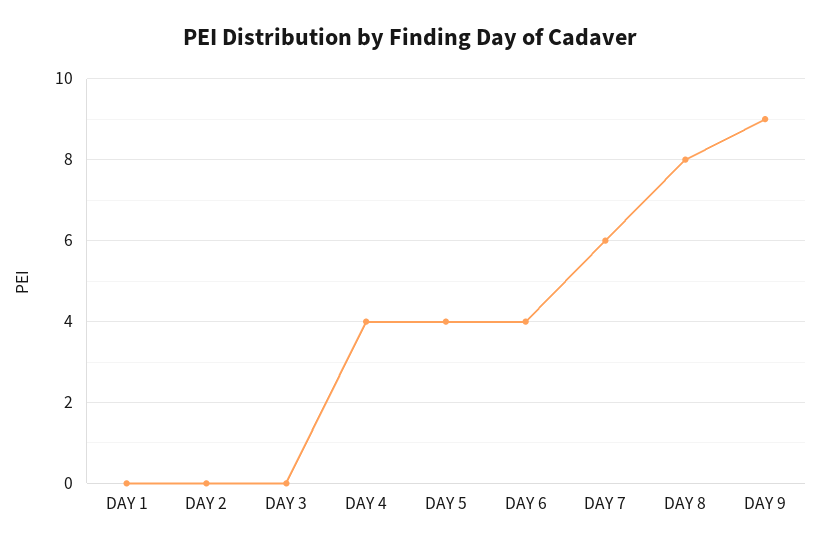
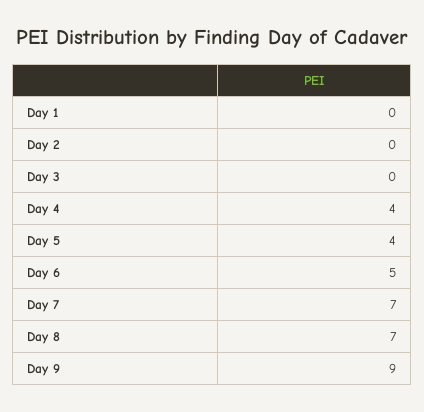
DAY 6: 4 -> 5
DAY 7: 6 -> 7
DAY 8: 8 -> 7

